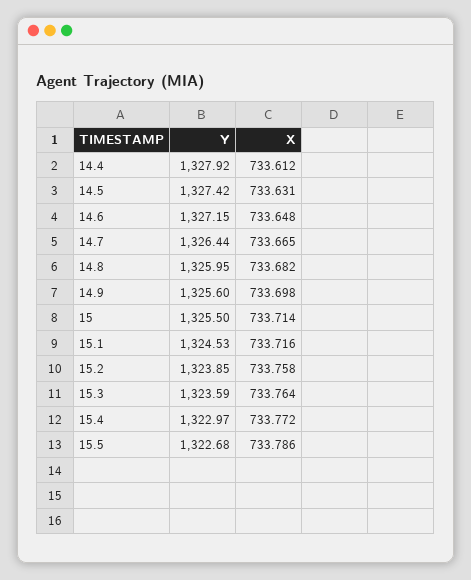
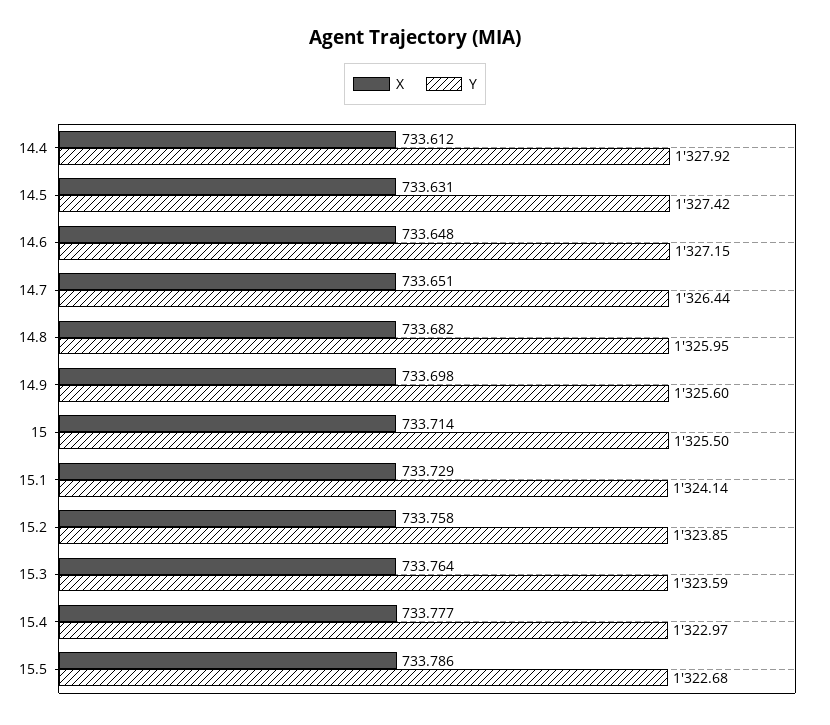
X, 14.7: 733.665 -> 733.651
Y, 15.1: 1324.53 -> 1324.14
X, 15.1: 733.716 -> 733.729
X, 15.4: 733.772 -> 733.777

